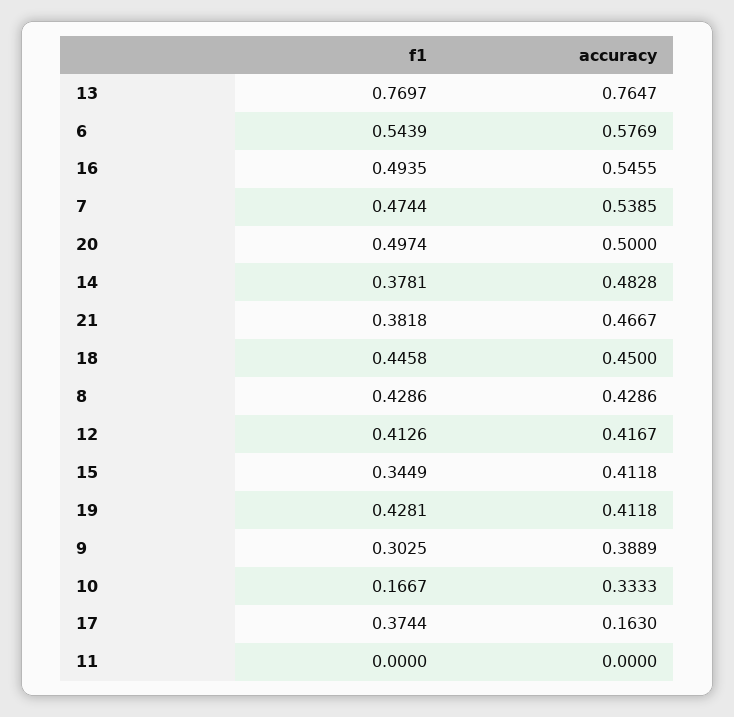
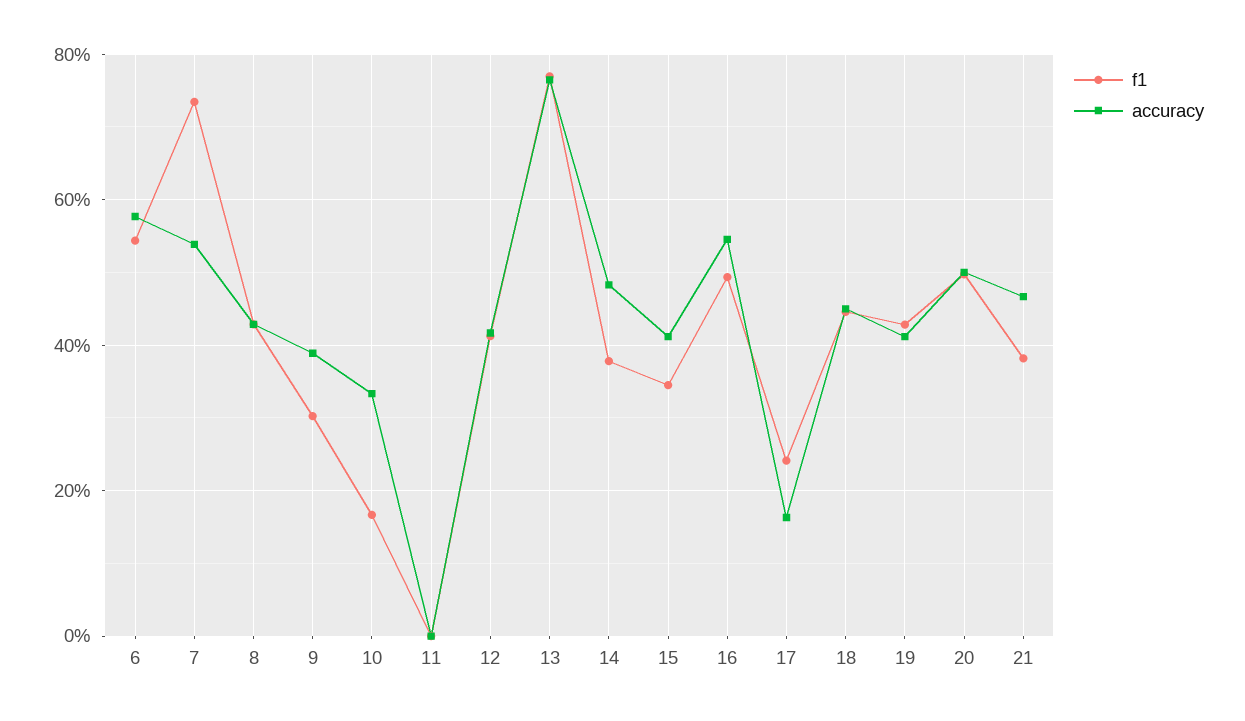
f1, 7: 0.4744 -> 0.74
f1, 17: 0.3744 -> 0.24

